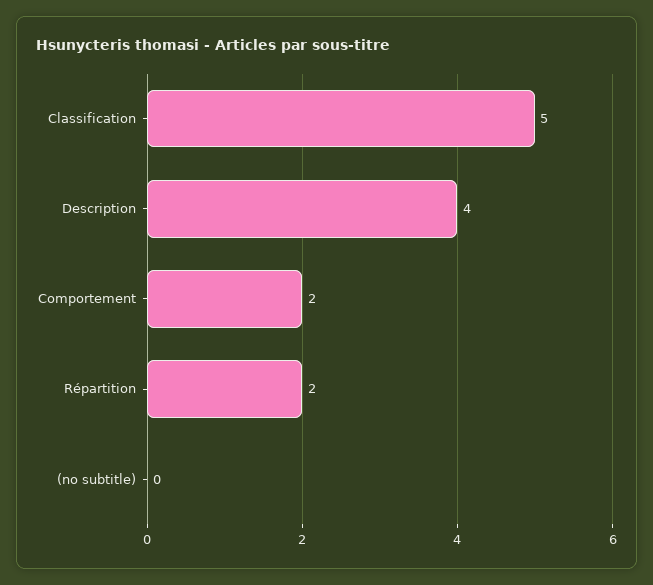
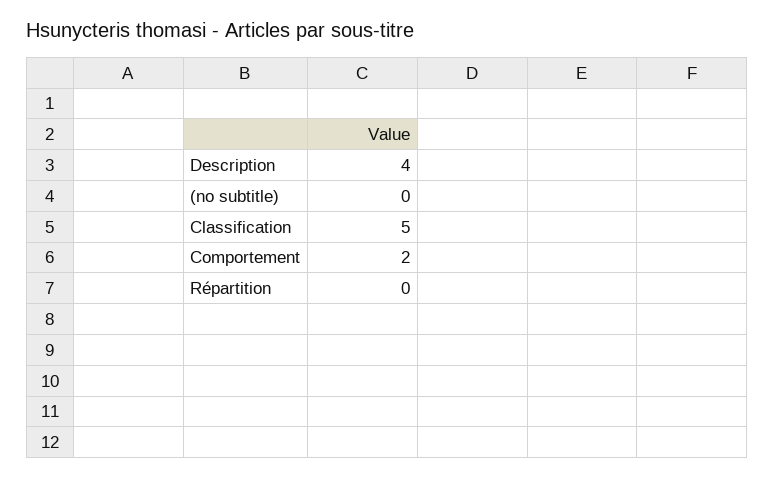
Répartition: 2 -> 0

